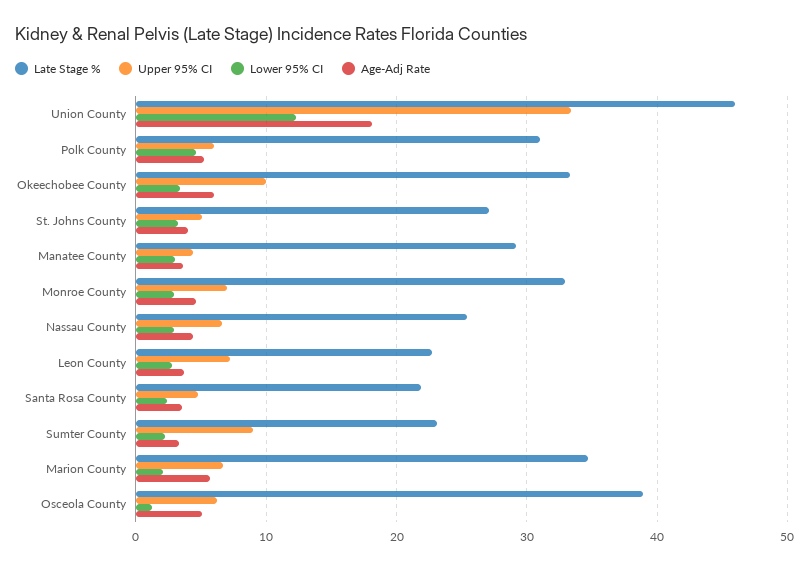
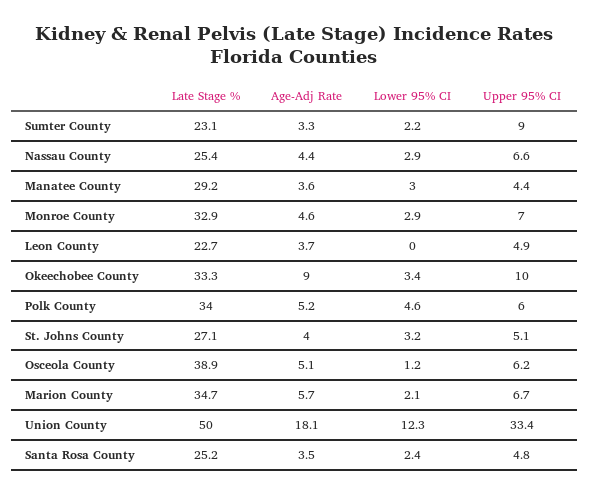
Late Stage %, Union County: 46 -> 50
Late Stage %, Polk County: 31 -> 34
Age-Adj Rate, Okeechobee County: 6 -> 9
Upper 95% CI, Leon County: 7 -> 4.9
Lower 95% CI, Leon County: 3 -> 0
Late Stage %, Santa Rosa County: 22 -> 25.2

